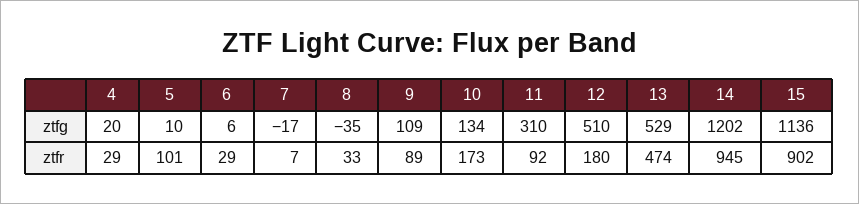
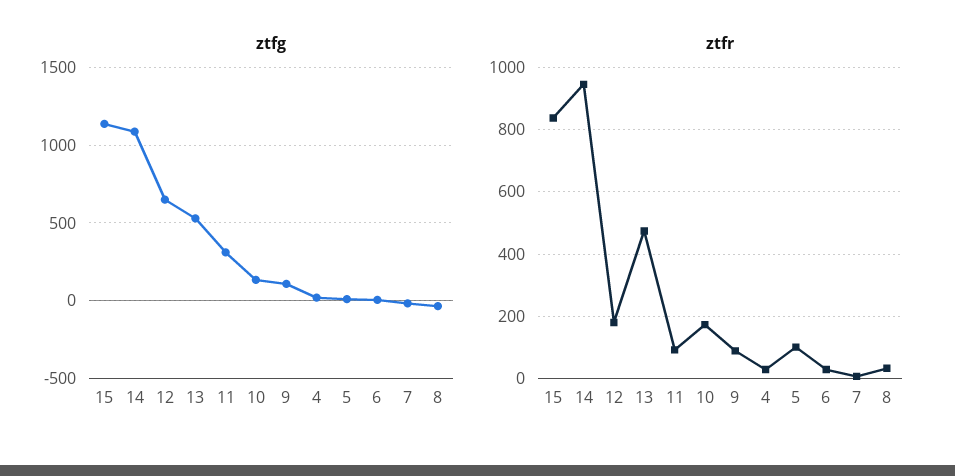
ztfg, 12: 510 -> 650
ztfg, 14: 1202 -> 1100
ztfr, 15: 902 -> 840

